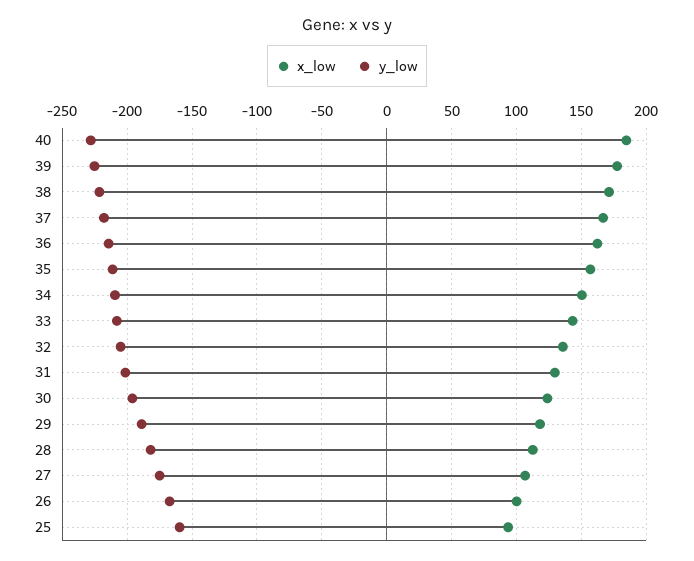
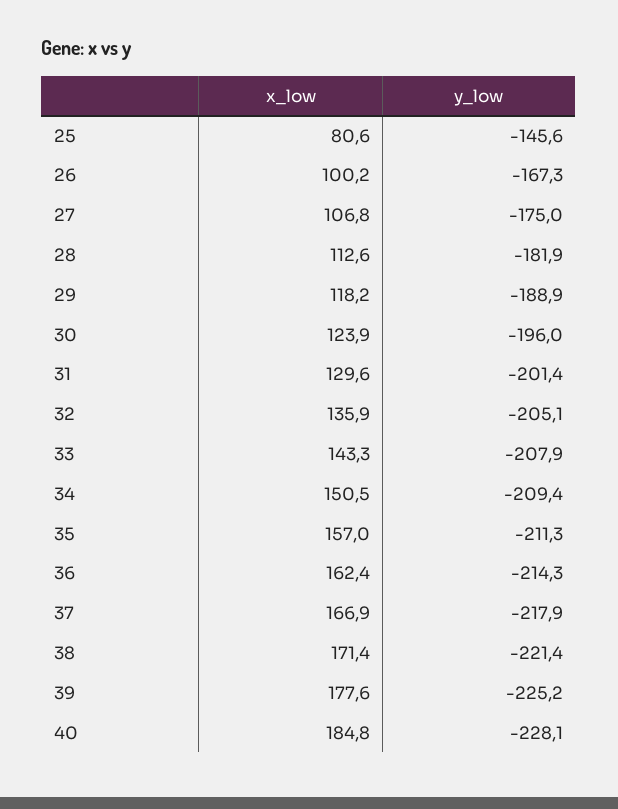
x_low, 25: 95 -> 80.6
y_low, 25: -160 -> -145.6

